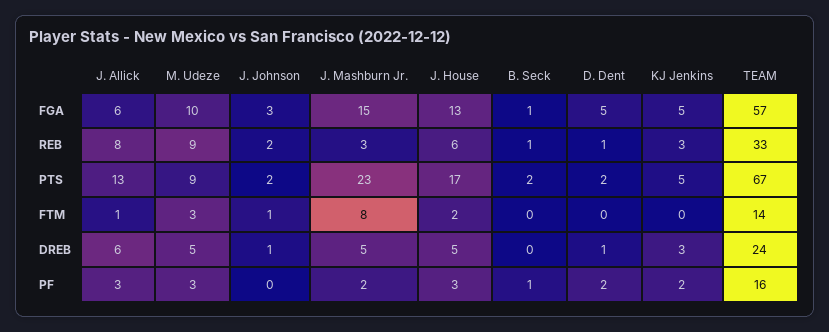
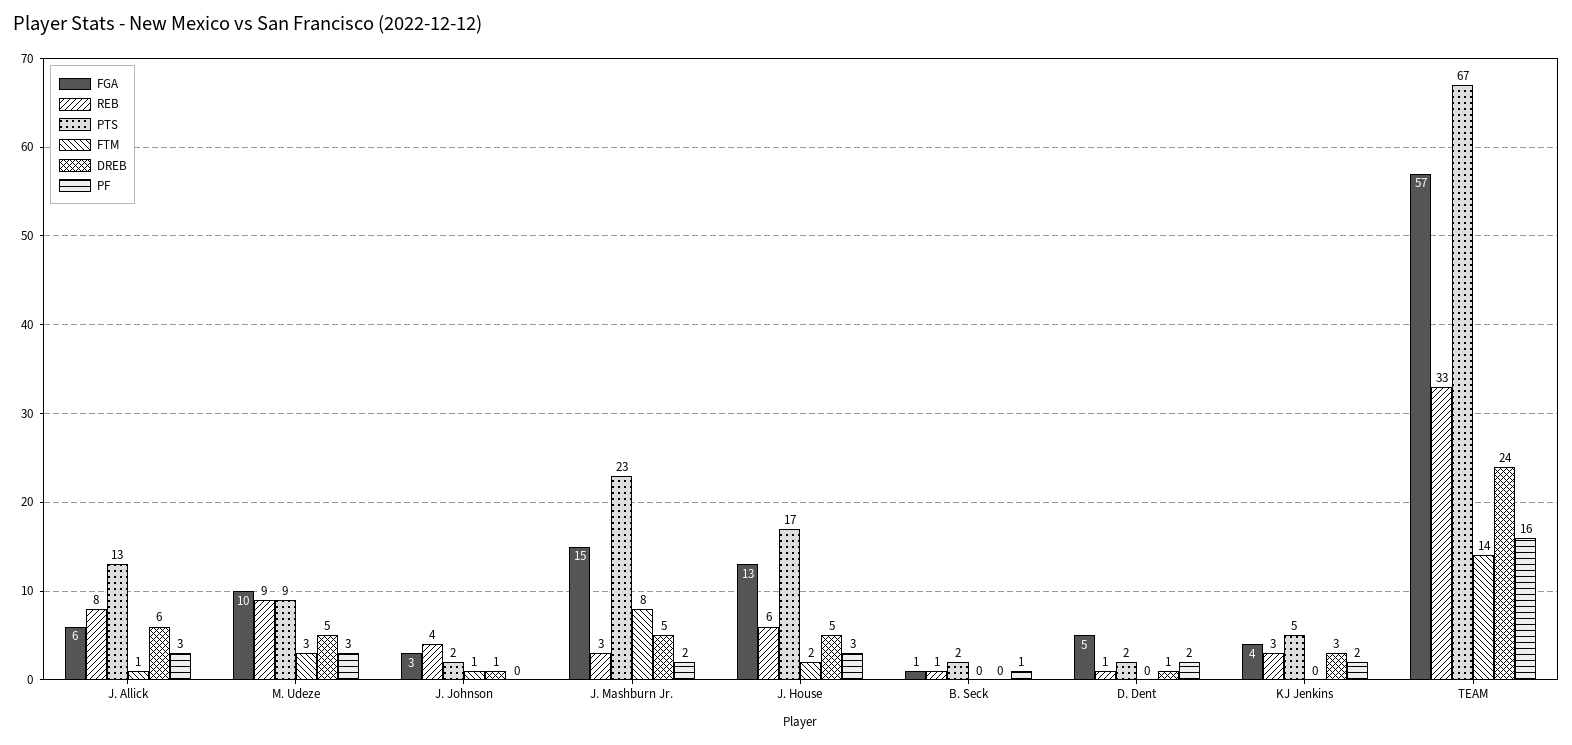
FGA, KJ Jenkins: 5 -> 4
REB, J. Johnson: 2 -> 4

